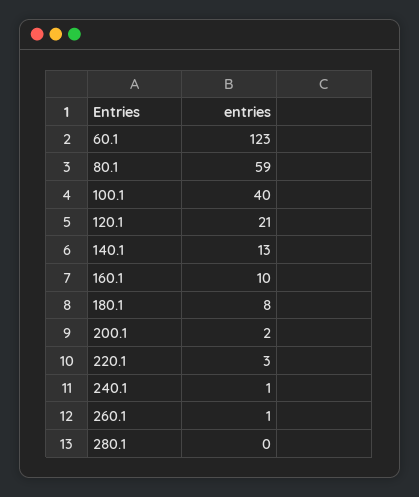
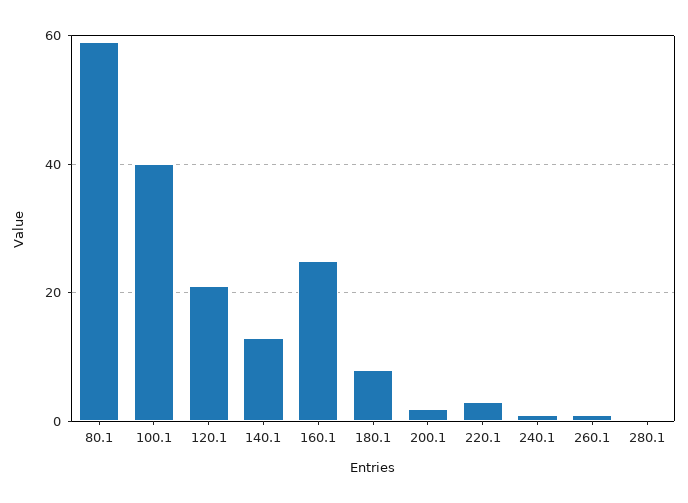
60.1: 123 -> none
160.1: 10 -> 25

